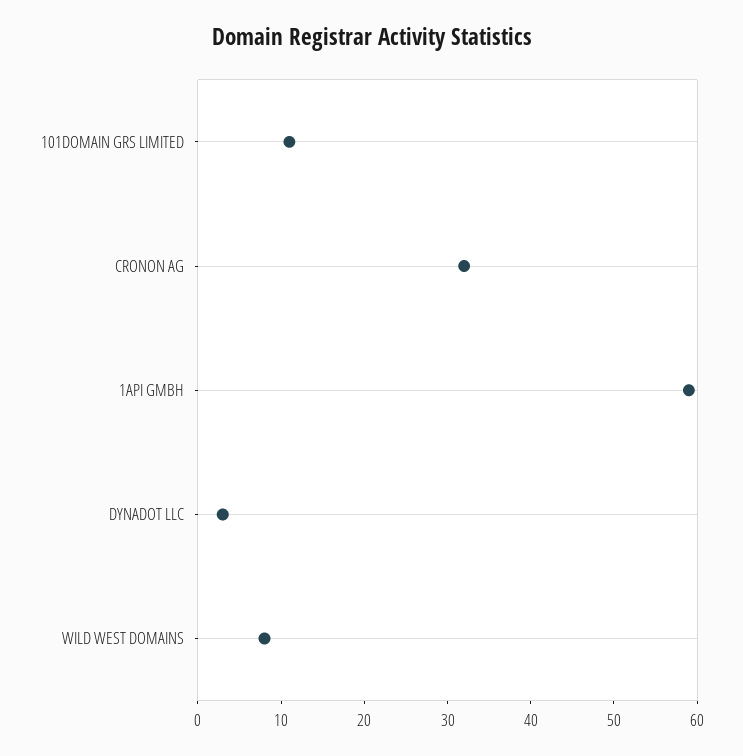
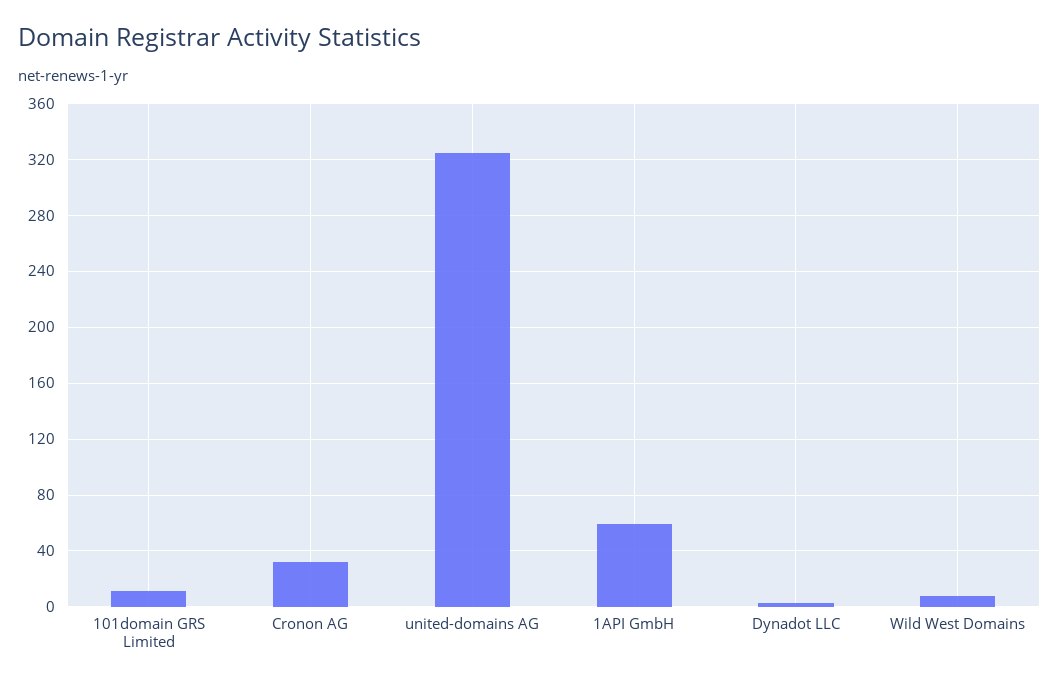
united-domains AG: none -> 325

